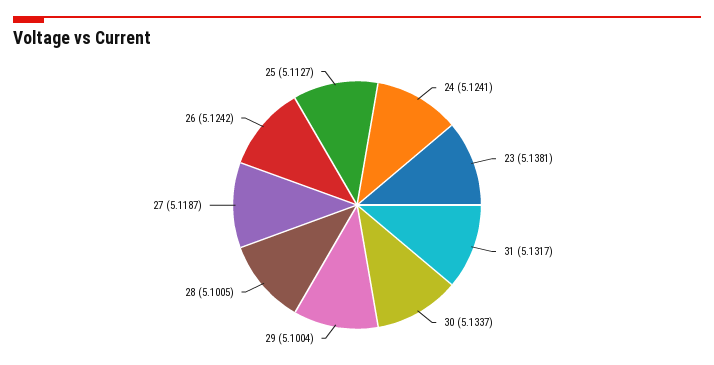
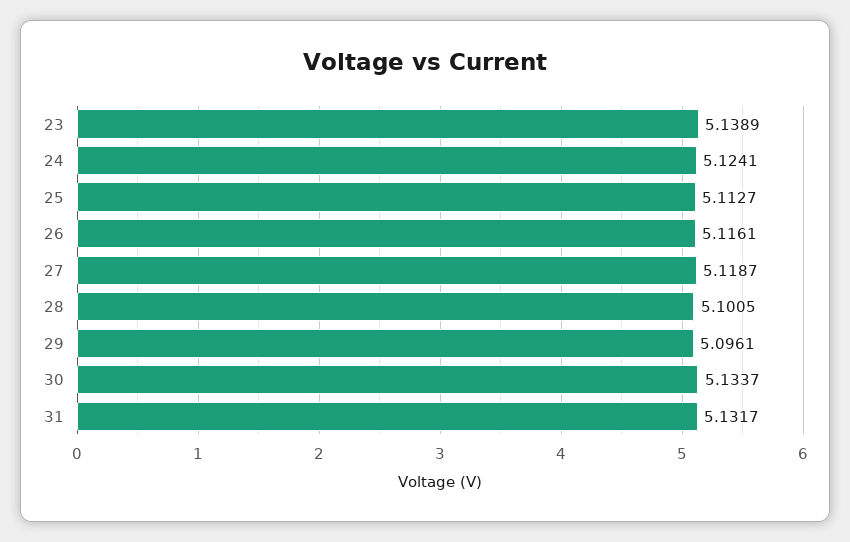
23: 5.1381 -> 5.1389
29: 5.1004 -> 5.0961
26: 5.1242 -> 5.1161

